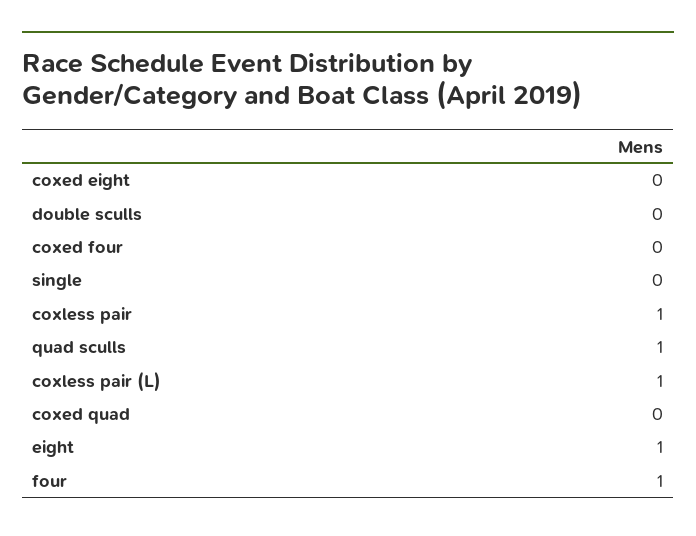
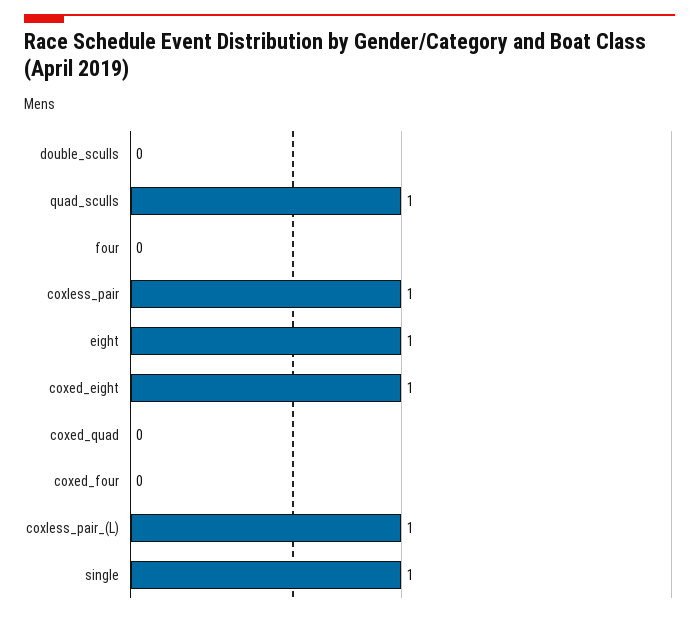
coxed eight: 0 -> 1
single: 0 -> 1
four: 1 -> 0

